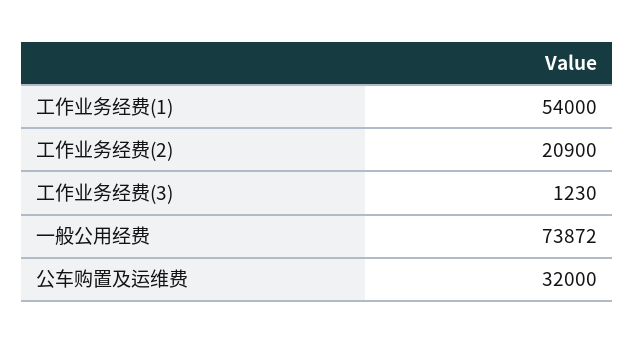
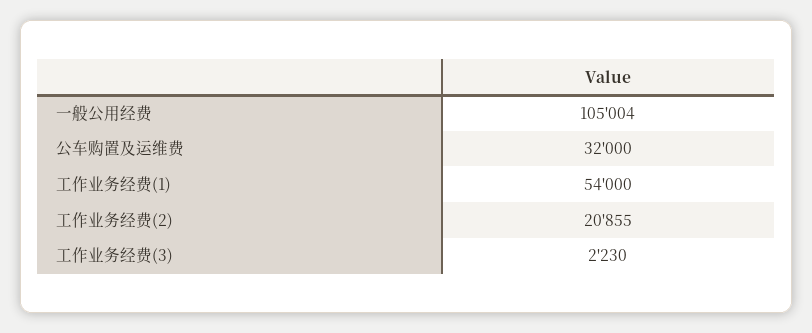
工作业务经费(2): 20900 -> 20855
工作业务经费(3): 1230 -> 2230
一般公用经费: 73872 -> 105004

